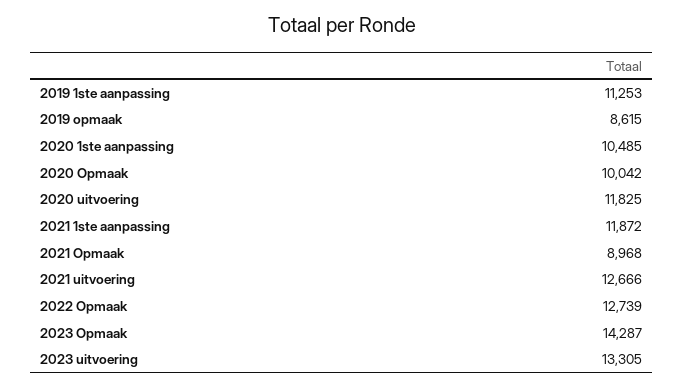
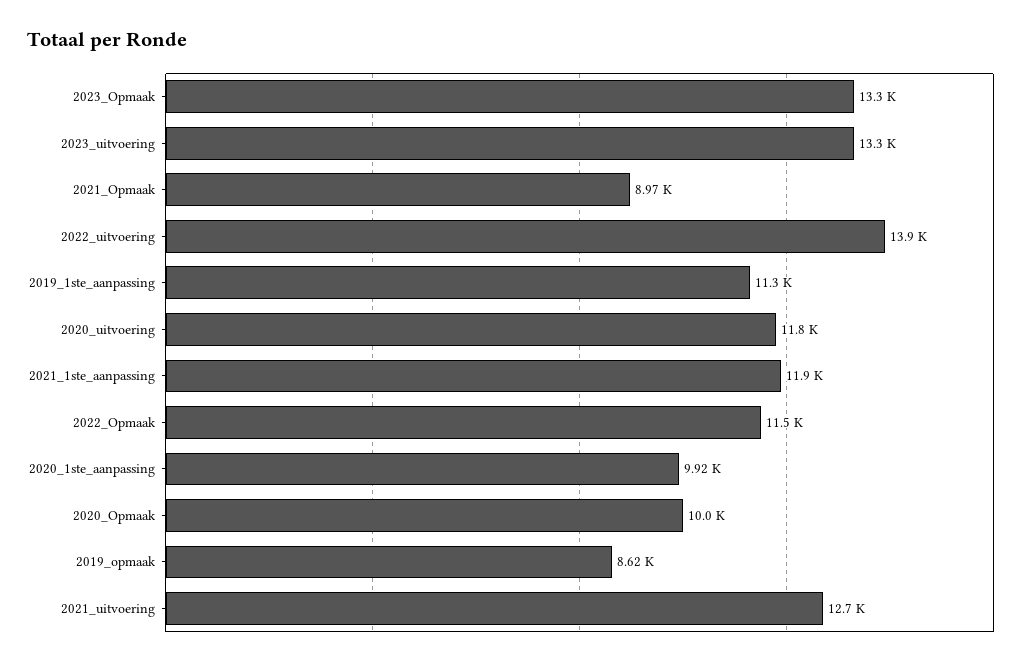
2020 1ste aanpassing: 10485 -> 9920
2022 Opmaak: 12739 -> 11500
2023 Opmaak: 14287 -> 13300
2022_uitvoering: none -> 13900

